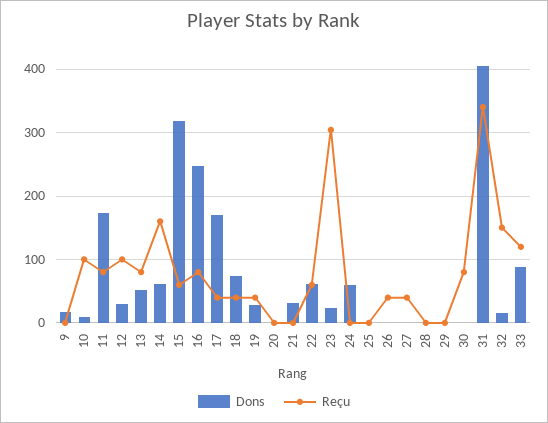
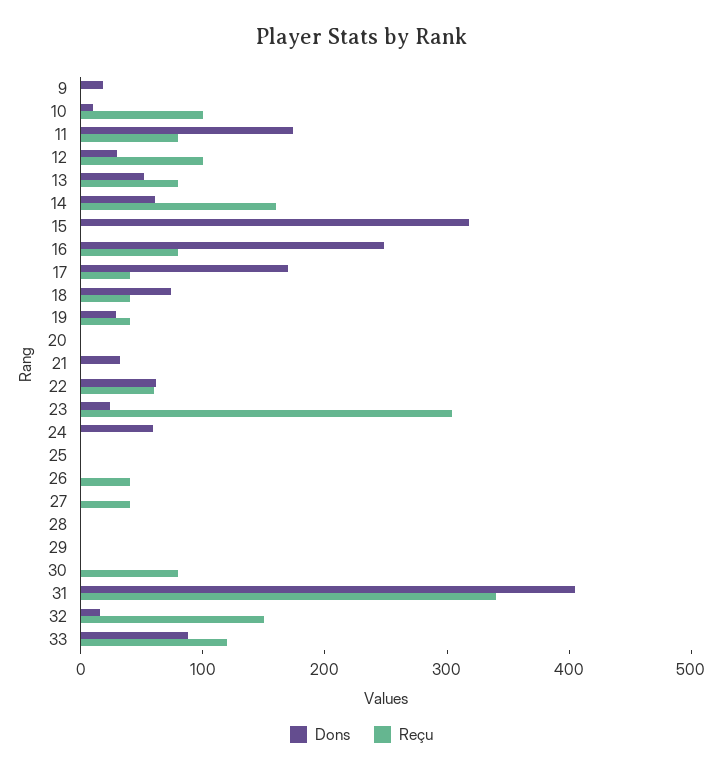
Reçu, 15: 60 -> 0

